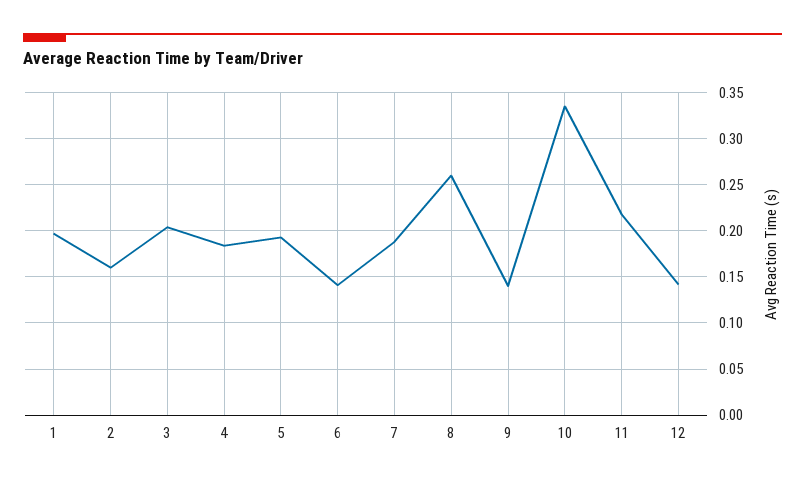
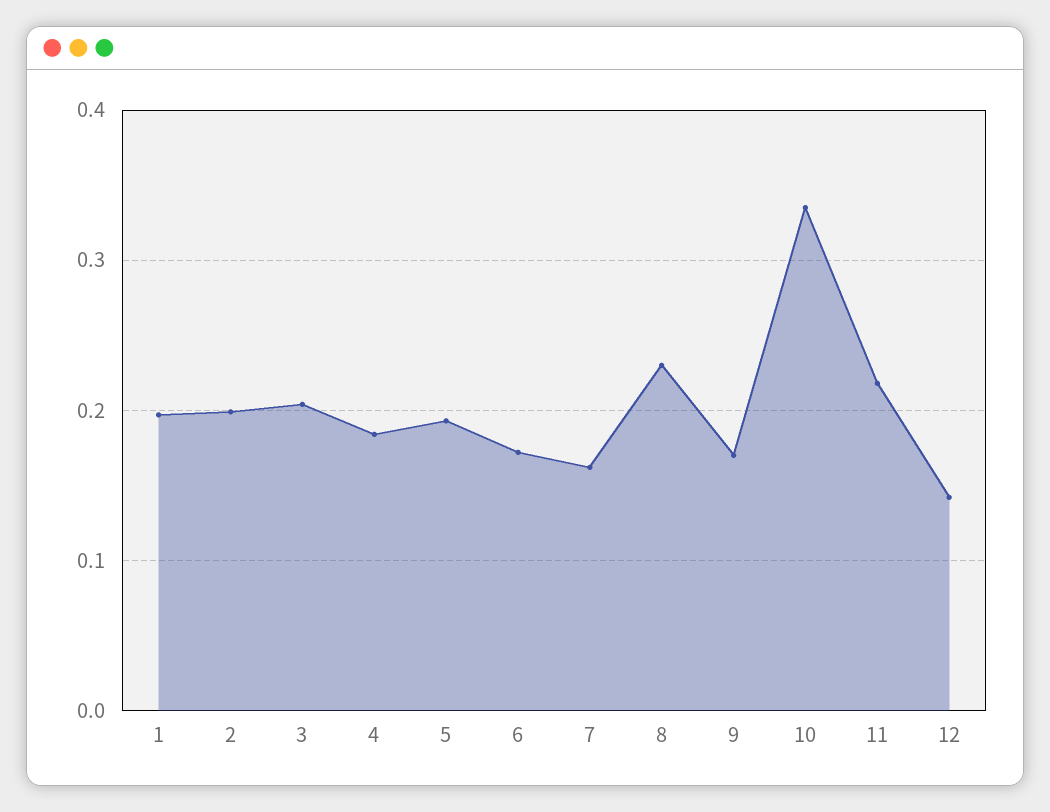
2: 0.16 -> 0.2
6: 0.14 -> 0.17
7: 0.19 -> 0.16
8: 0.26 -> 0.23
9: 0.14 -> 0.17

